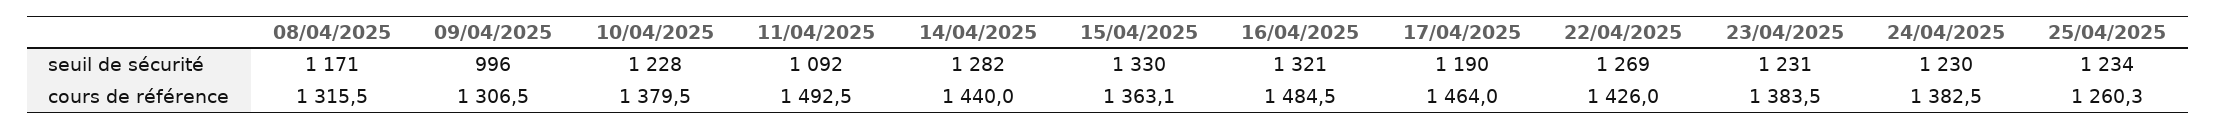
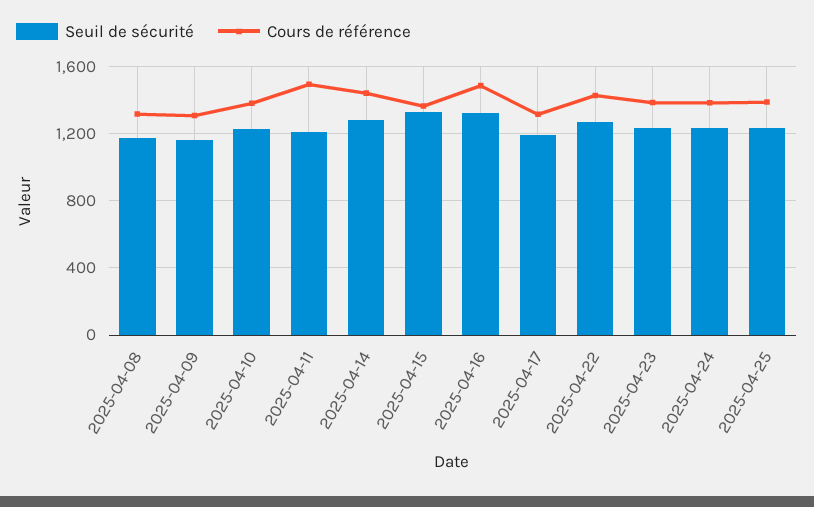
seuil de sécurité, 09/04/2025: 996 -> 1150
seuil de sécurité, 11/04/2025: 1092 -> 1200
cours de référence, 17/04/2025: 1464 -> 1300
cours de référence, 25/04/2025: 1260.3 -> 1400

